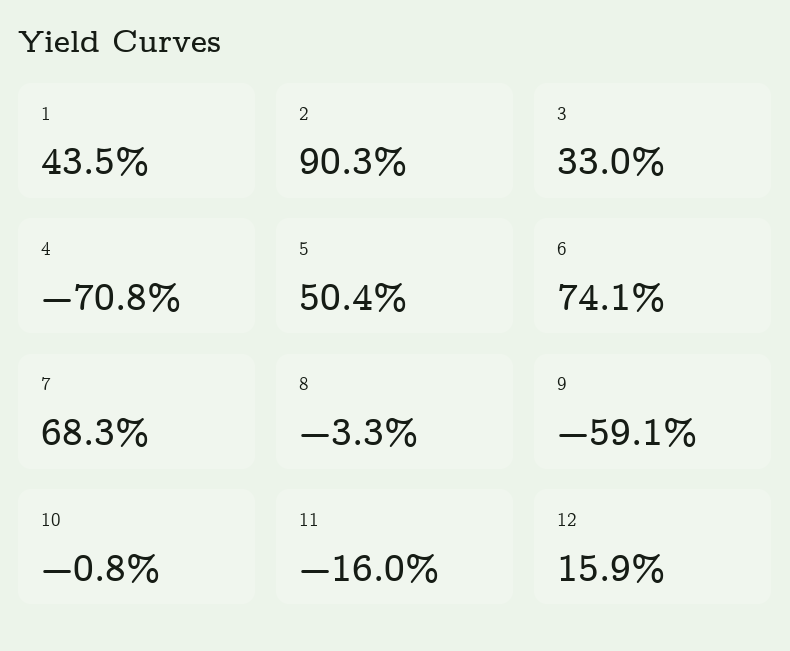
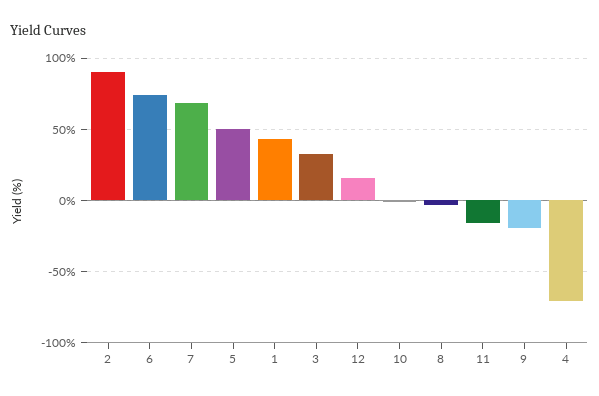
9: -59.1 -> -20

